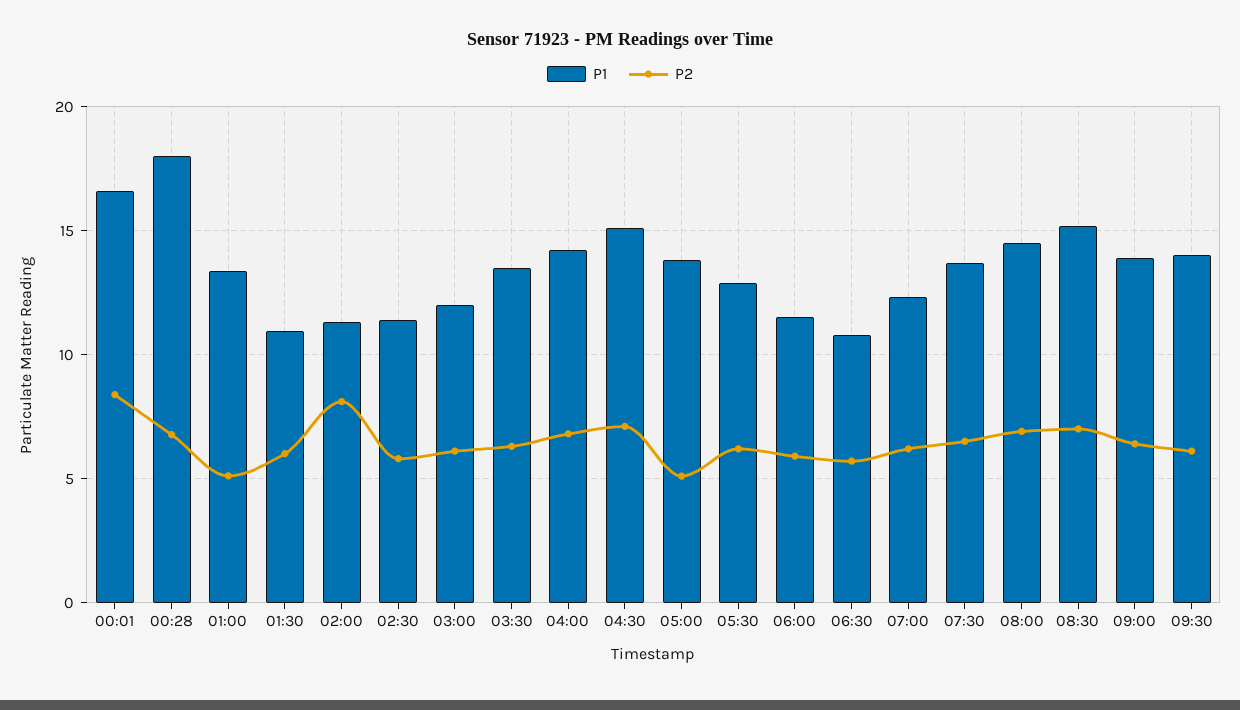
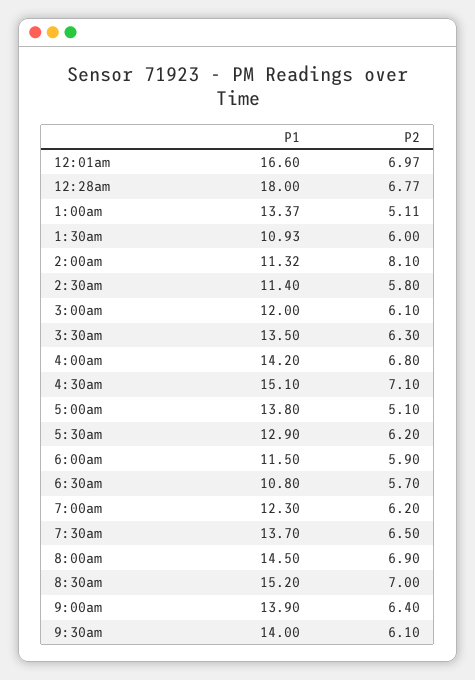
P2, 00:01: 8.5 -> 6.97

